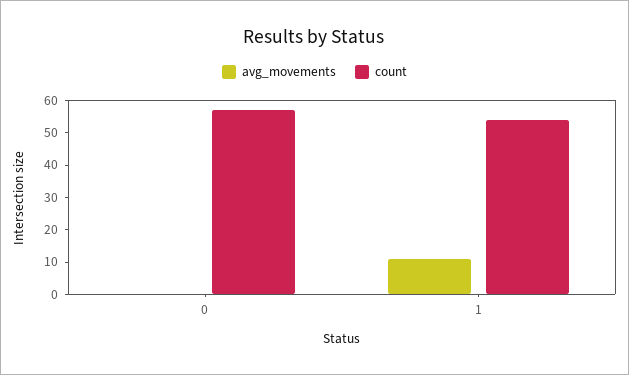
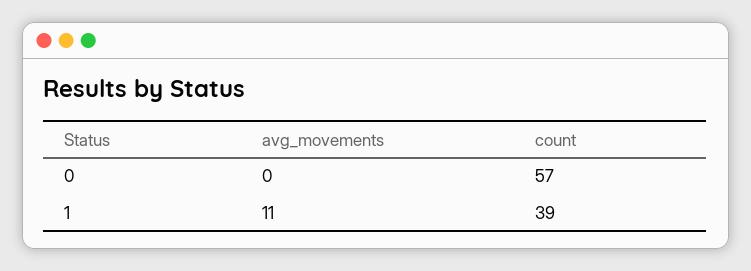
count, 1: 55 -> 39

